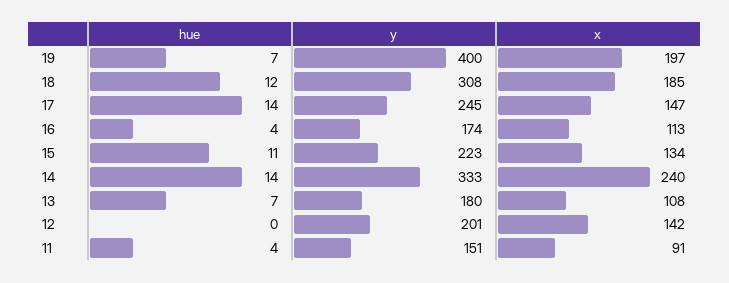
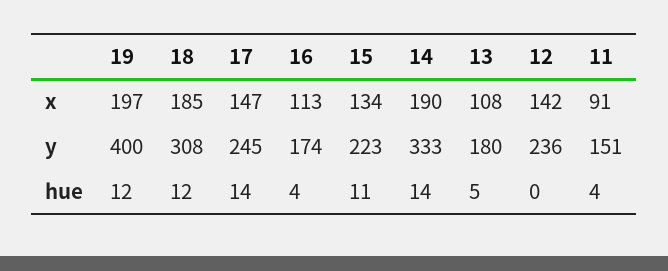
hue, 19: 7 -> 12
x, 14: 240 -> 190
hue, 13: 7 -> 5
y, 12: 201 -> 236

